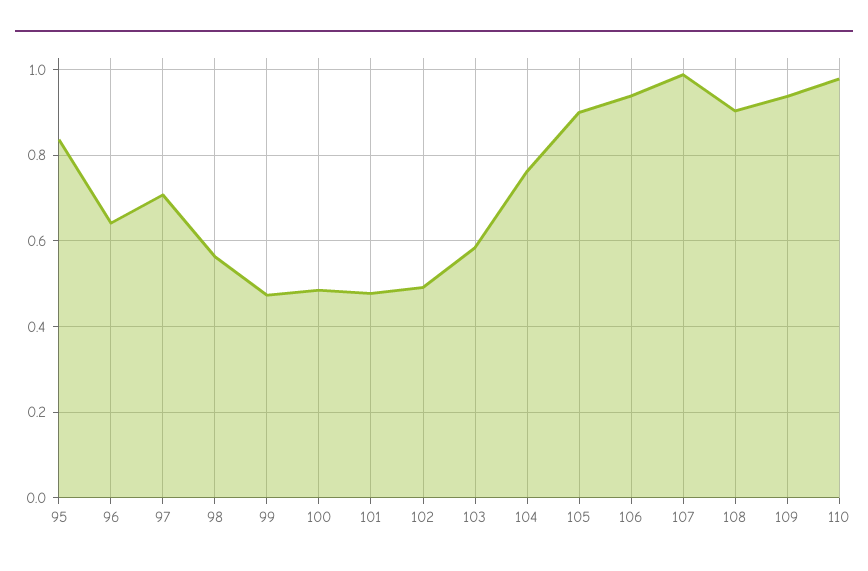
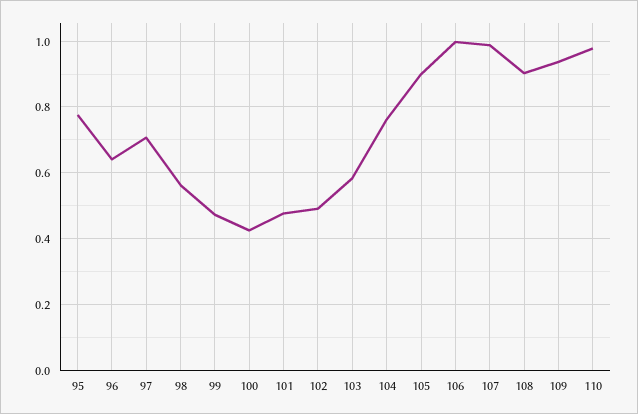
95: 0.84 -> 0.78
100: 0.48 -> 0.42
106: 0.94 -> 1

